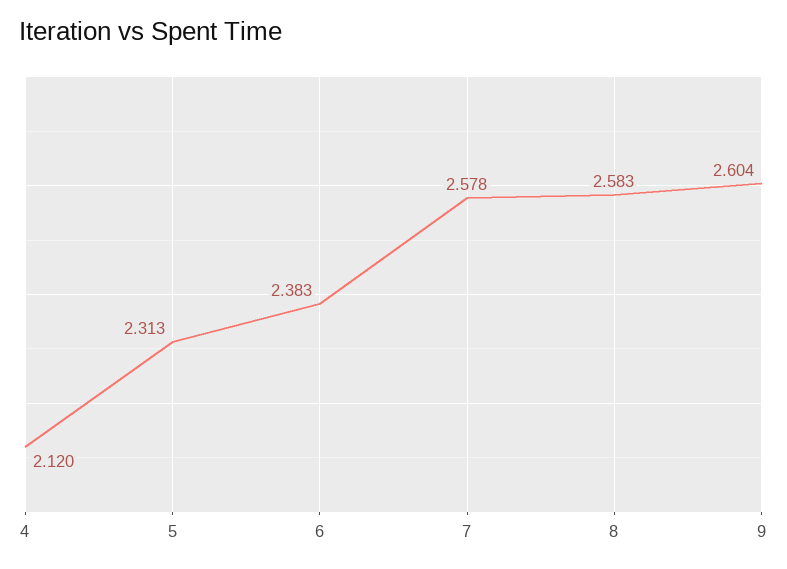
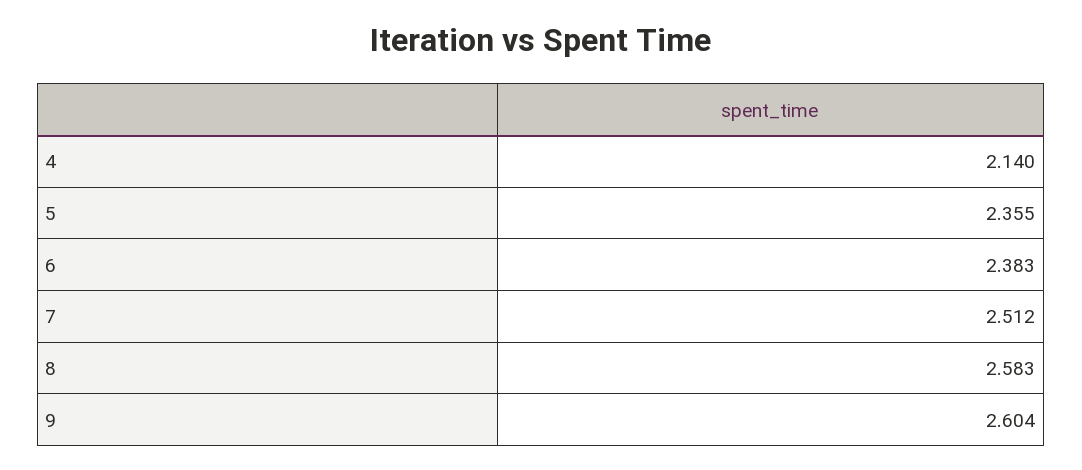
4: 2.12 -> 2.14
5: 2.313 -> 2.355
7: 2.578 -> 2.512

